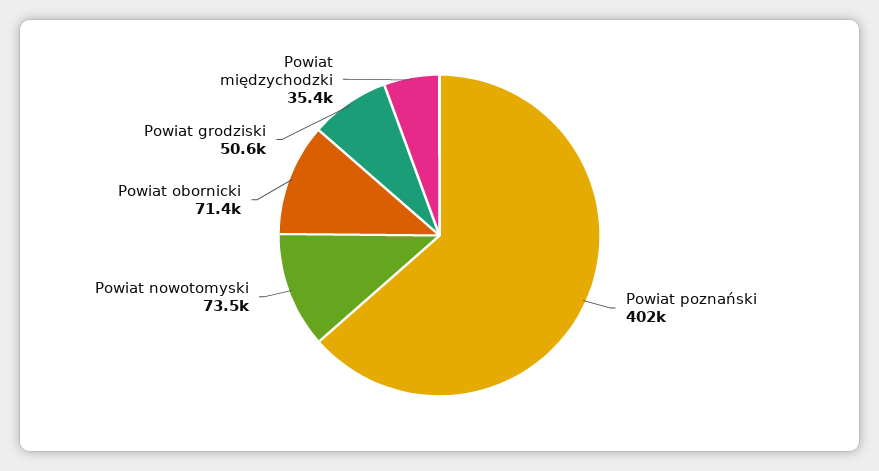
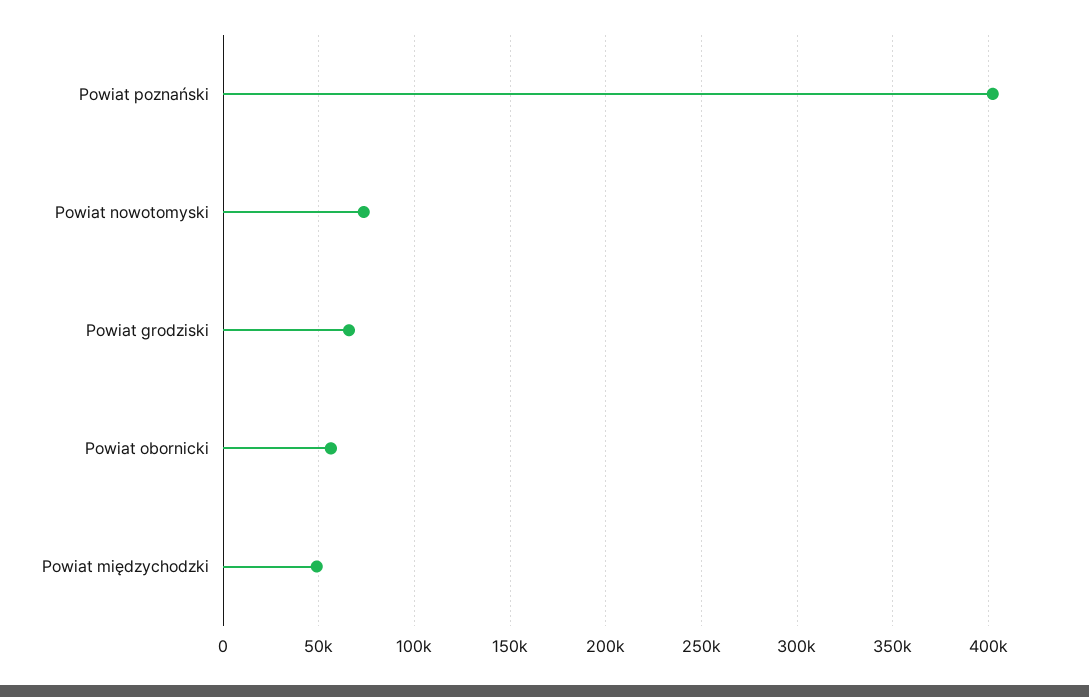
Powiat obornicki: 71400 -> 55000
Powiat grodziski: 50600 -> 65000
Powiat międzychodzki: 35400 -> 50000

